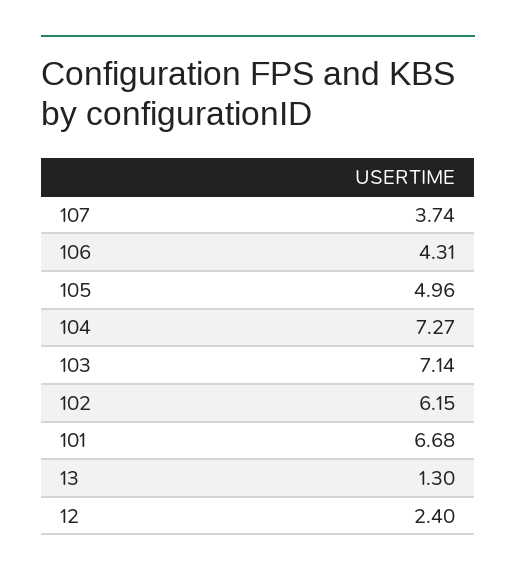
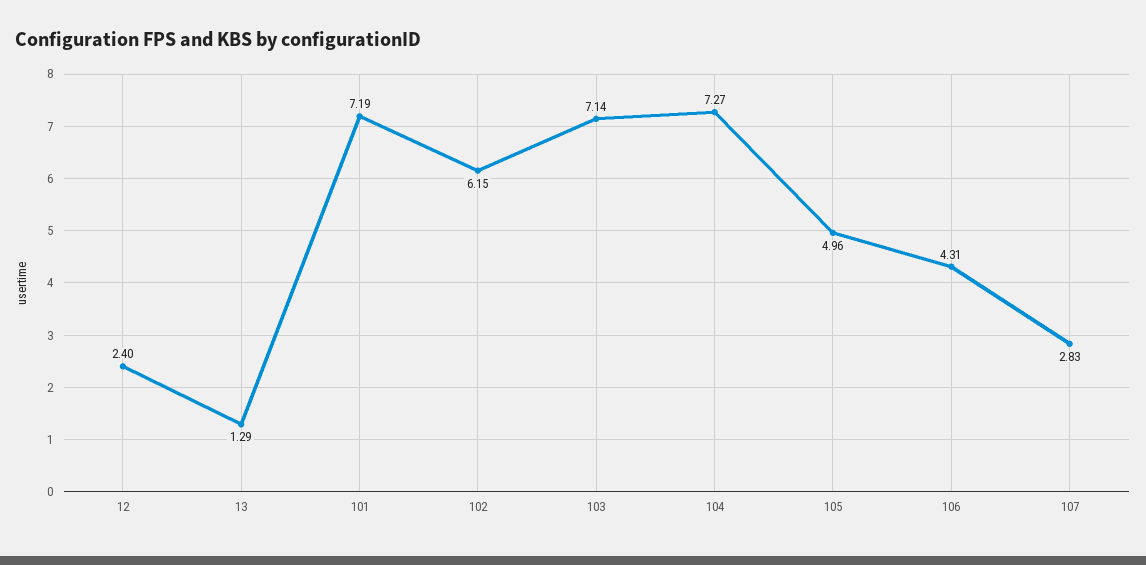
107: 3.74 -> 2.83
101: 6.68 -> 7.19
13: 1.3 -> 1.29

